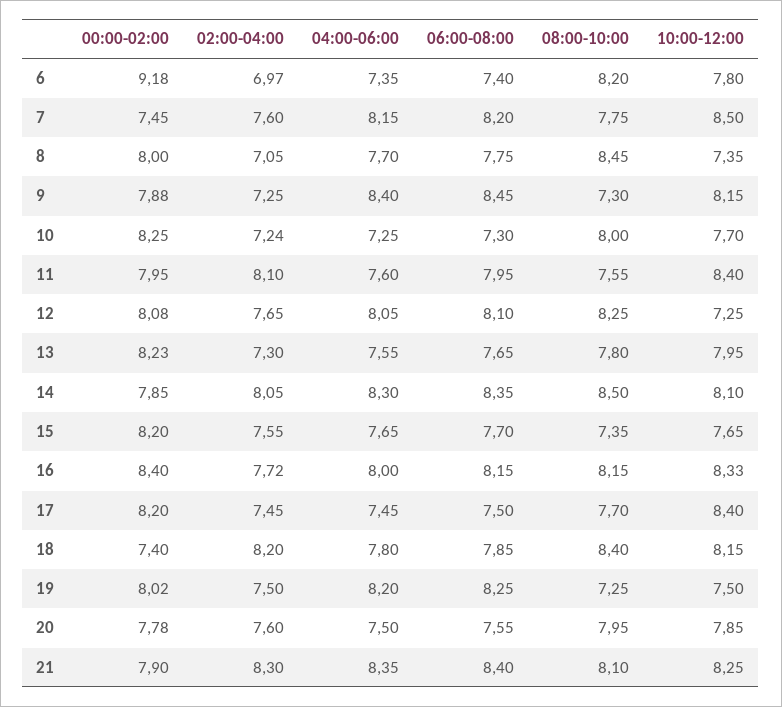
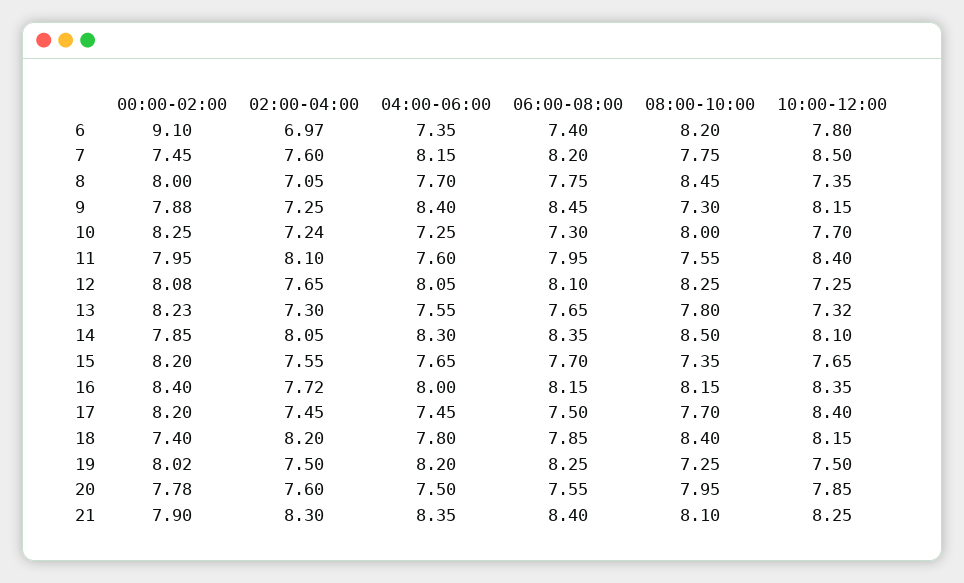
00:00-02:00, 6: 9.18 -> 9.1
10:00-12:00, 13: 7.95 -> 7.32
10:00-12:00, 16: 8.33 -> 8.35

